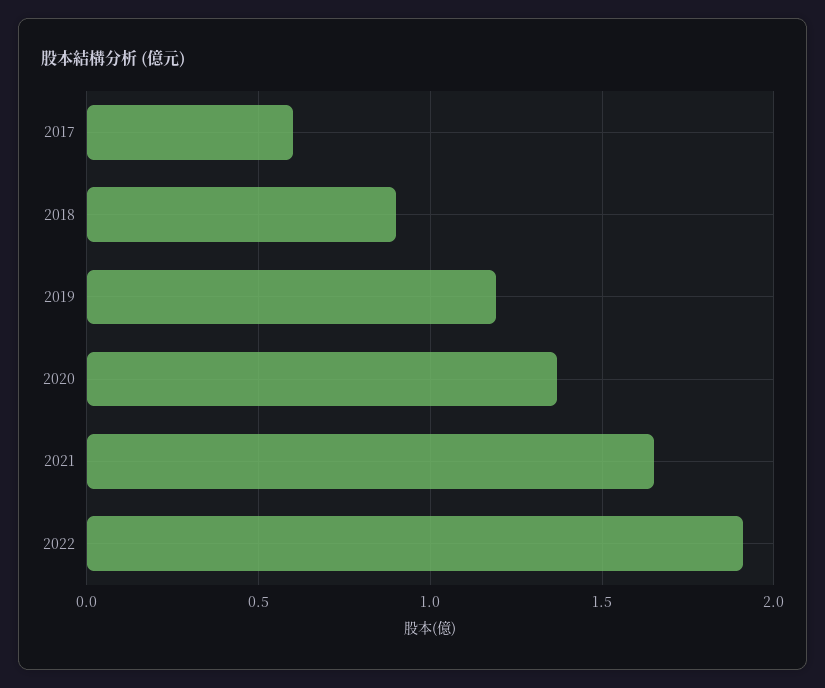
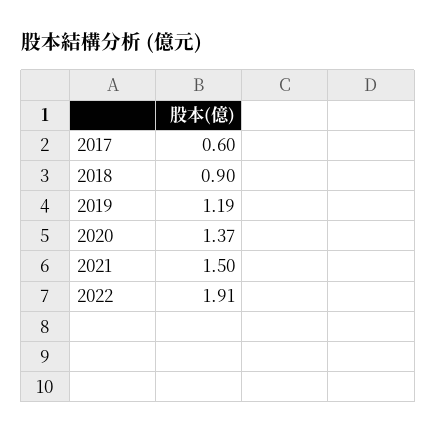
2021: 1.65 -> 1.5

